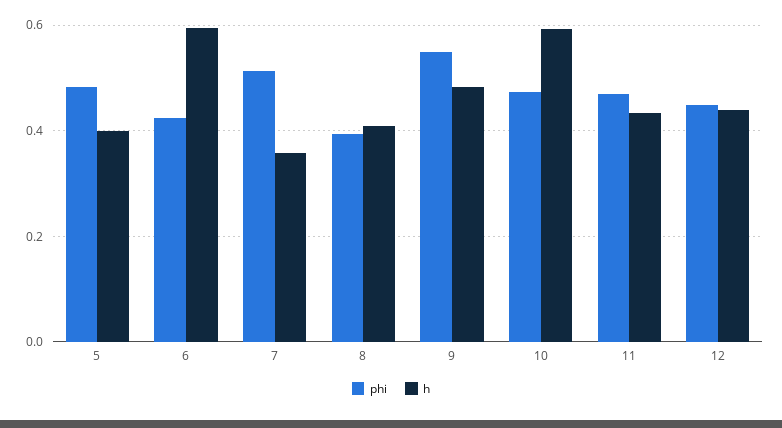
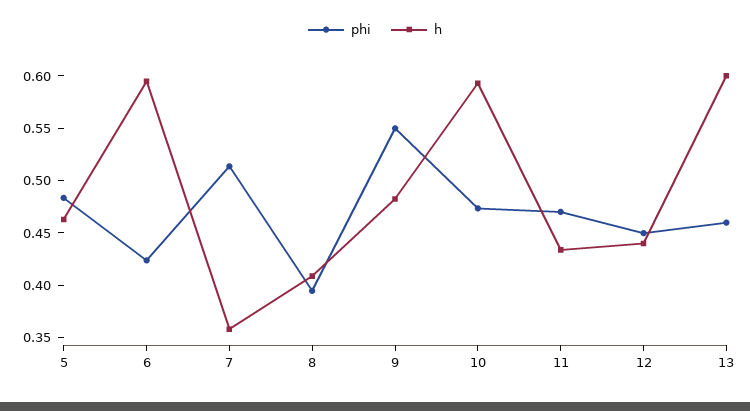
h, 5: 0.4 -> 0.46
phi, 13: none -> 0.46
h, 13: none -> 0.6

